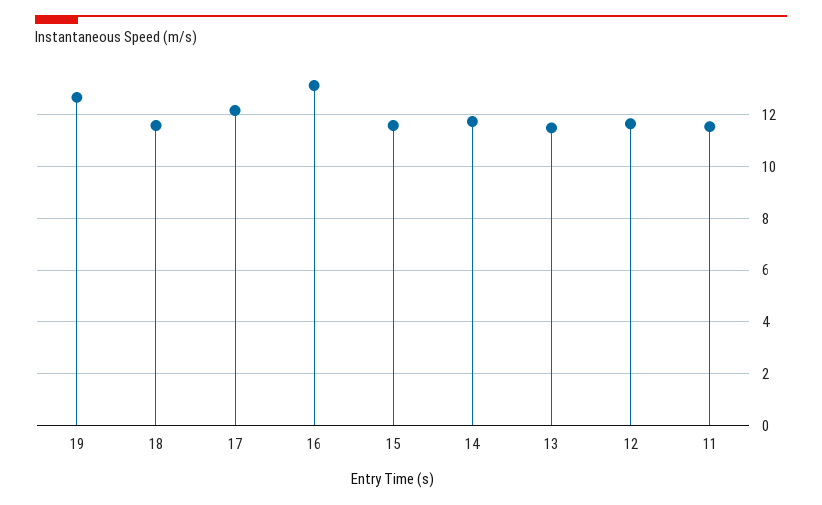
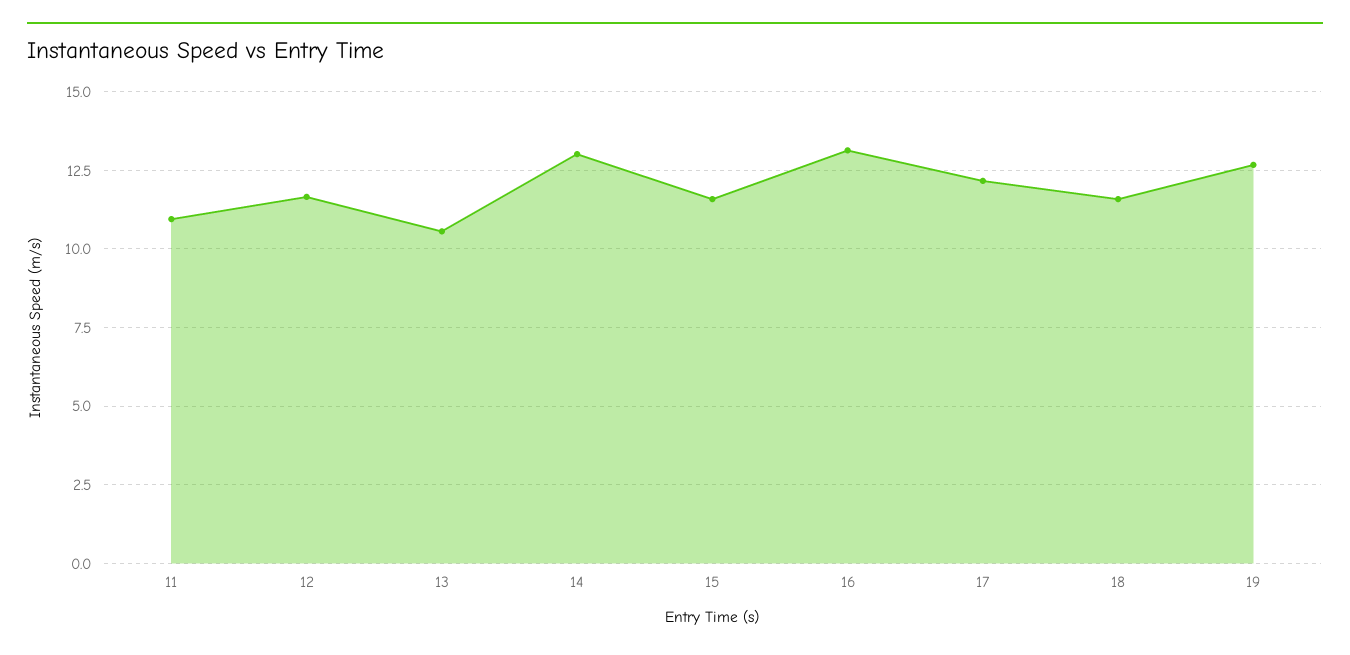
14: 11.75 -> 13
13: 11.5 -> 10.5
11: 11.5 -> 11

